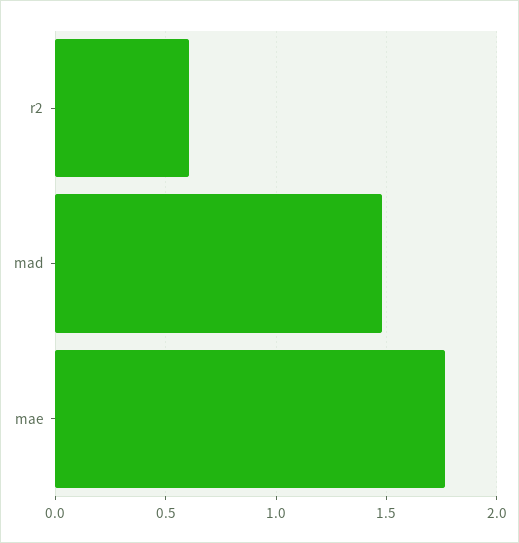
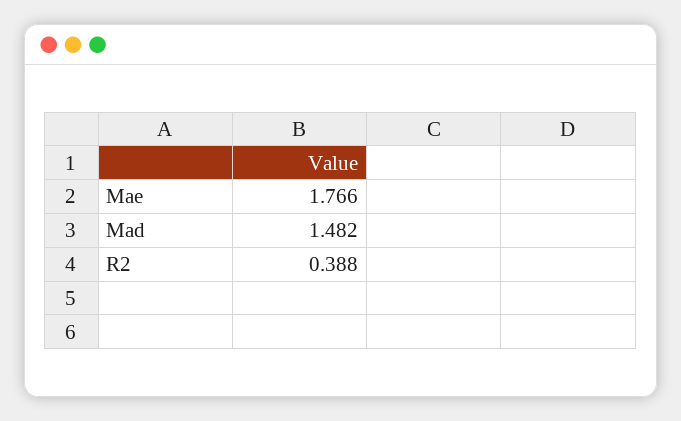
r2: 0.6 -> 0.388

